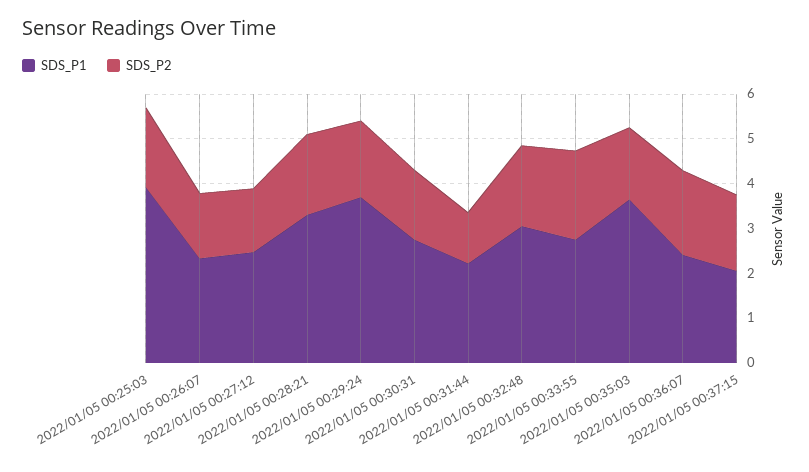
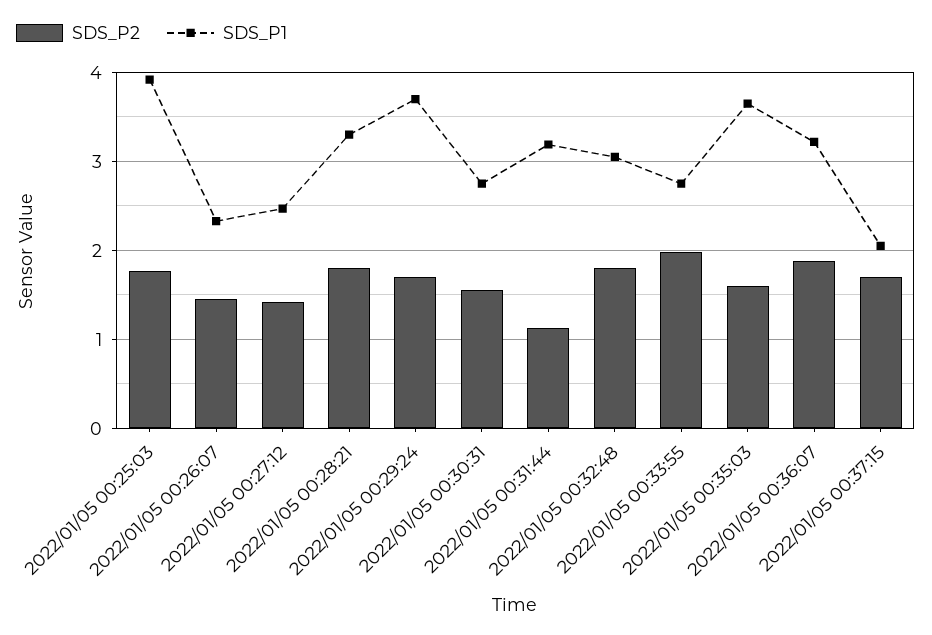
SDS_P1, 2022/01/05 00:31:44: 2.2 -> 3.2
SDS_P1, 2022/01/05 00:36:07: 2.4 -> 3.2

